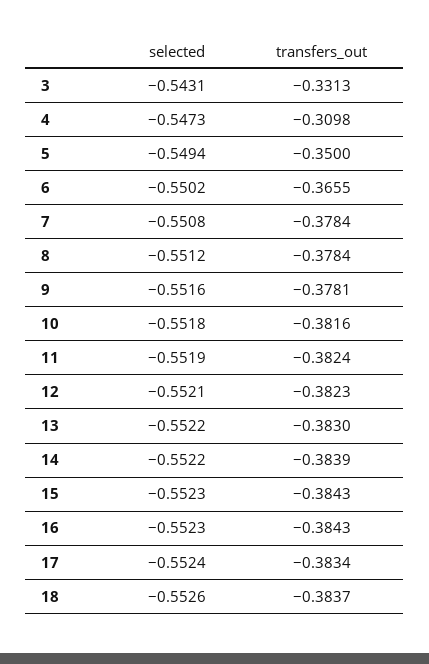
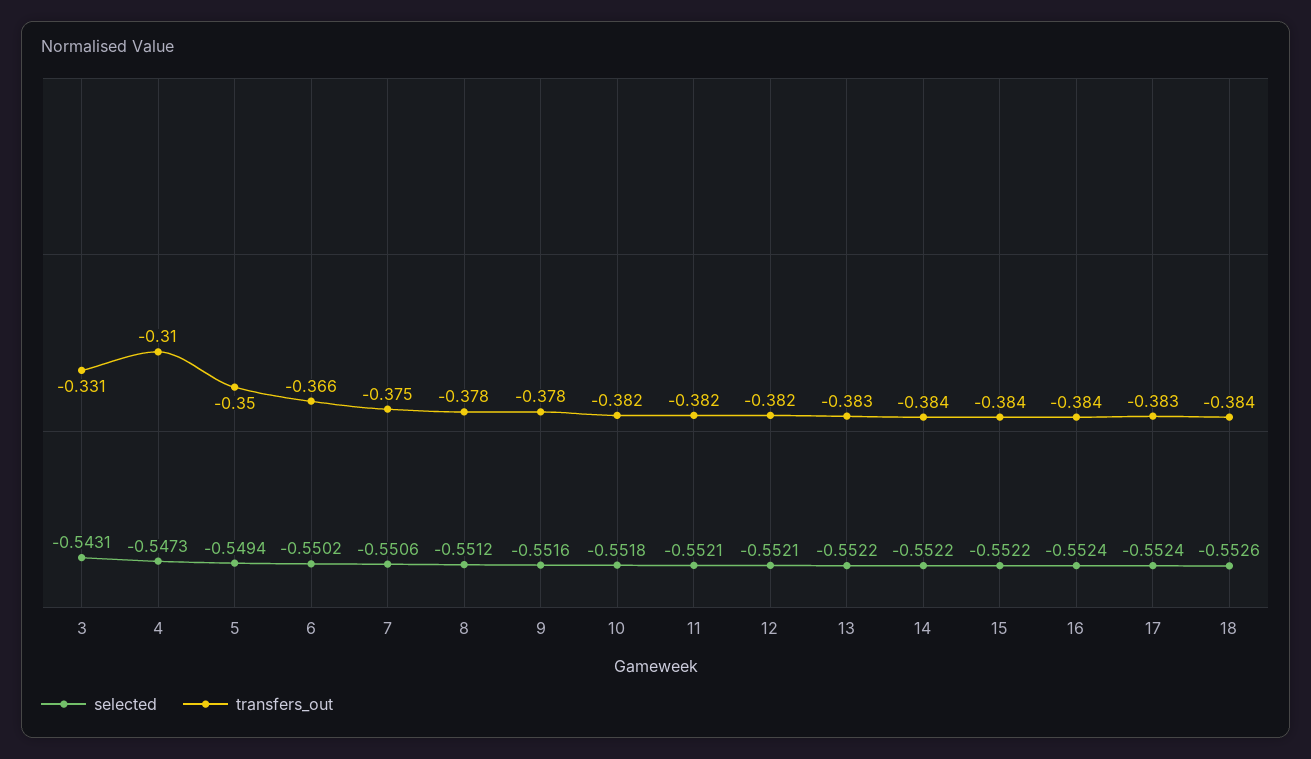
selected, 7: -0.5508 -> -0.5506
transfers_out, 7: -0.3784 -> -0.375
selected, 11: -0.5519 -> -0.5521
selected, 15: -0.5523 -> -0.5522
selected, 16: -0.5523 -> -0.5524

